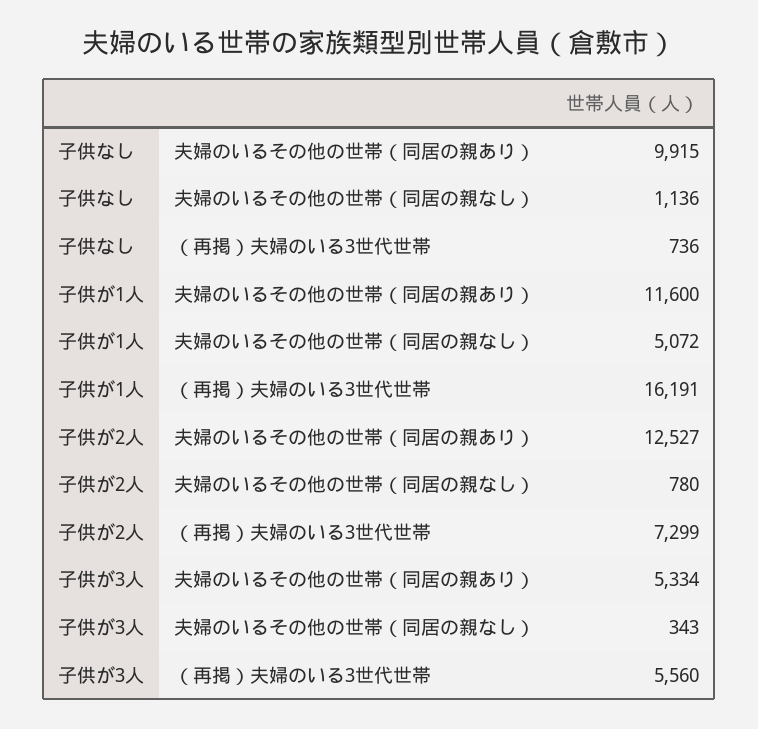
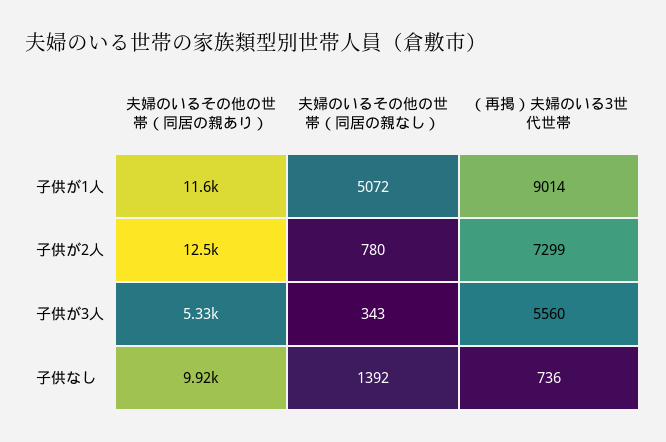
子供なし, 夫婦のいるその他の世帯（同居の親なし）: 1136 -> 1392
子供が1人, （再掲）夫婦のいる3世代世帯: 16191 -> 9014

